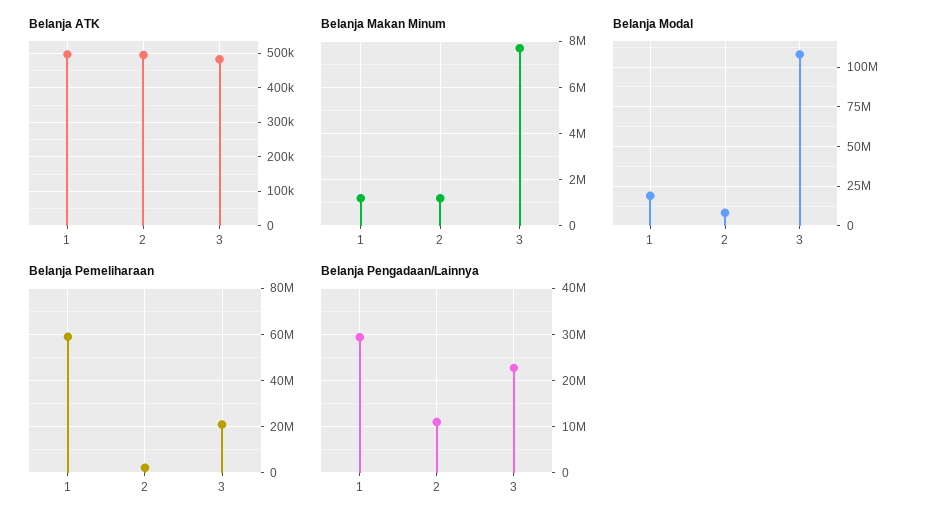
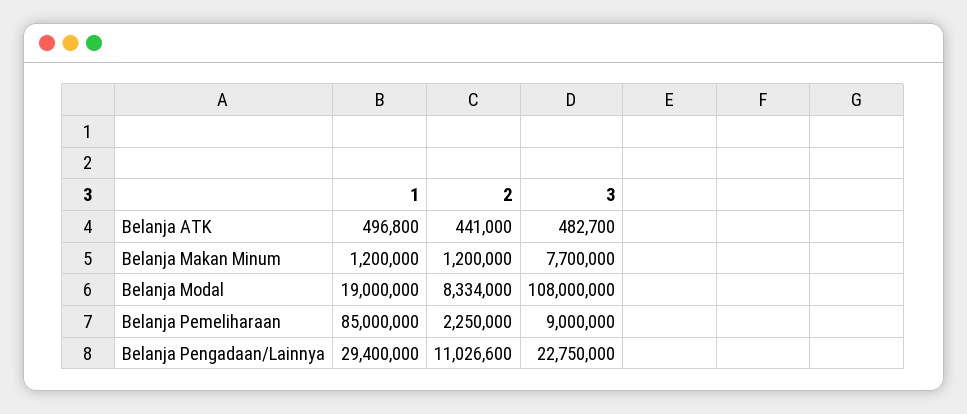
Belanja ATK, 2: 500000 -> 441000
Belanja Pemeliharaan, 1: 60000000 -> 85000000
Belanja Pemeliharaan, 3: 20000000 -> 9000000

